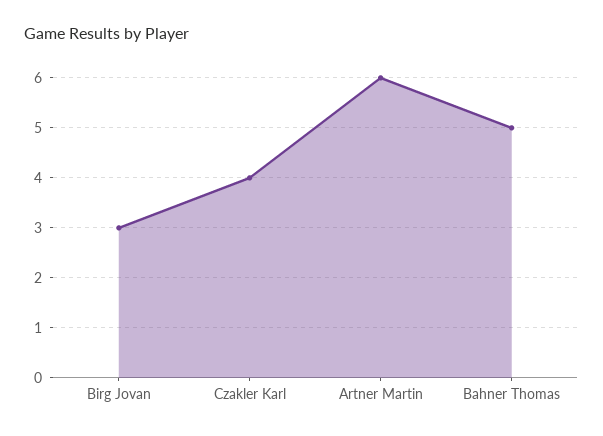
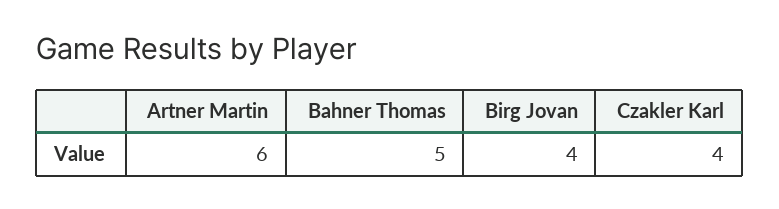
Birg Jovan: 3 -> 4

